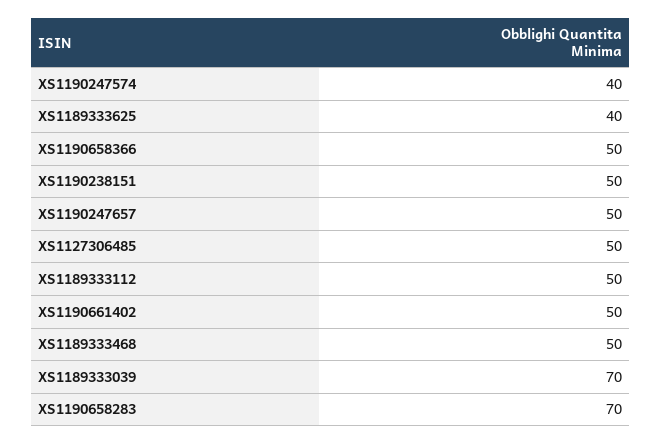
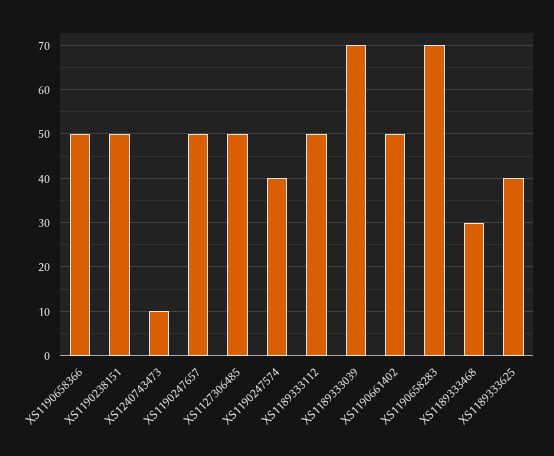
XS1189333468: 50 -> 30
XS1240743473: none -> 10

